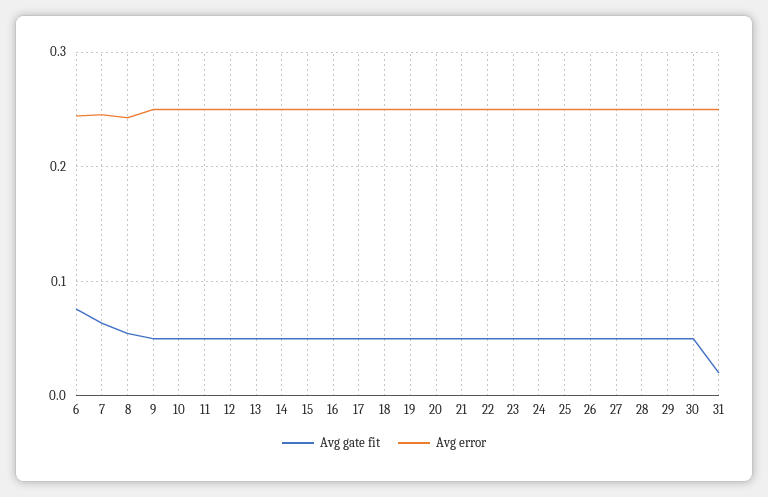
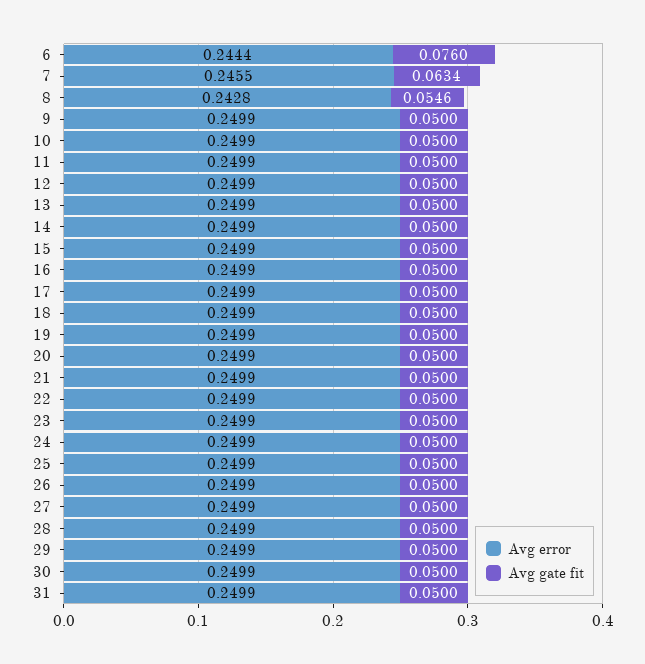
Avg gate fit, 31: 0.02 -> 0.05

